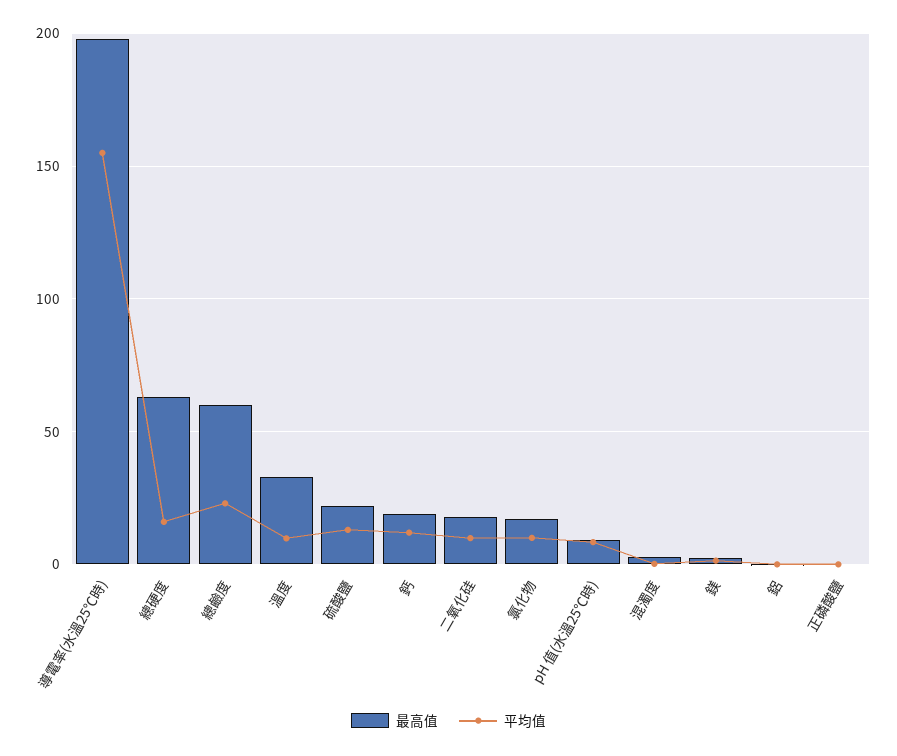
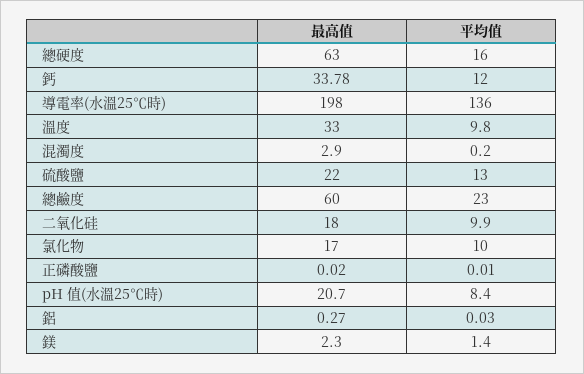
平均值, 導電率(水溫25℃時): 155 -> 136
最高值, 鈣: 20 -> 33.78
最高值, pH 值(水溫25℃時): 10 -> 20.7

